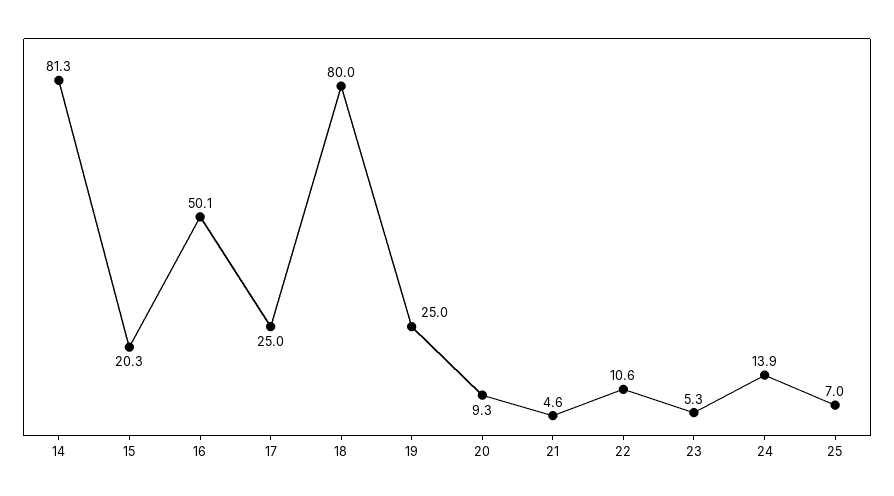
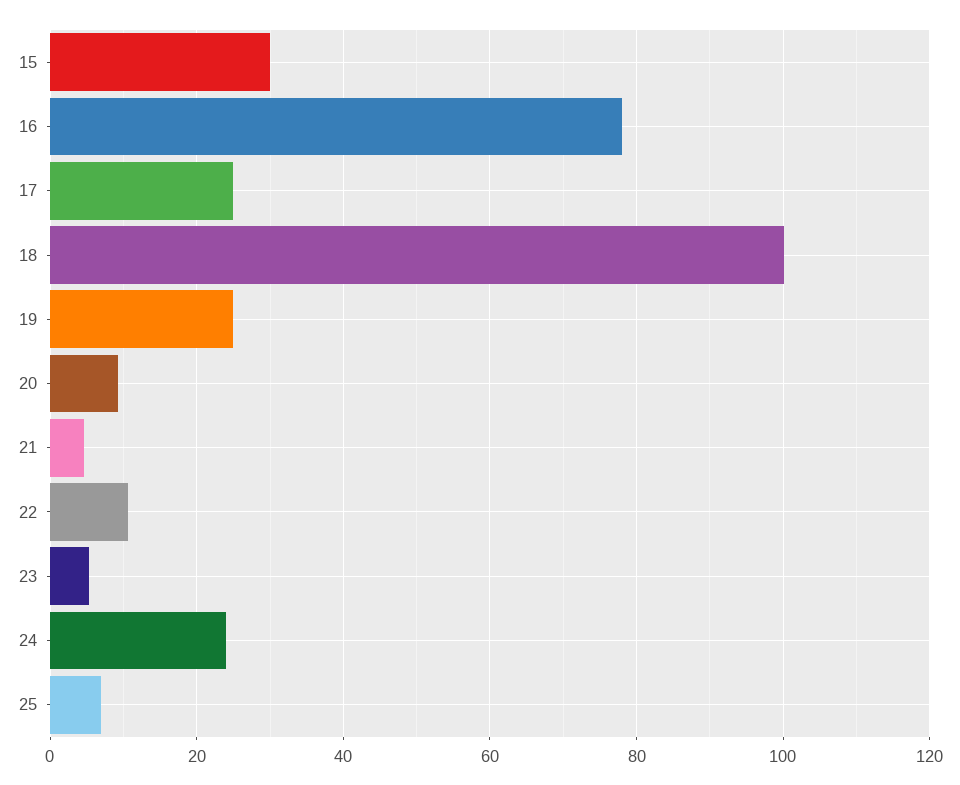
14: 81.3 -> none
15: 20.3 -> 30
16: 50.1 -> 78
18: 80 -> 100
24: 13.9 -> 24

